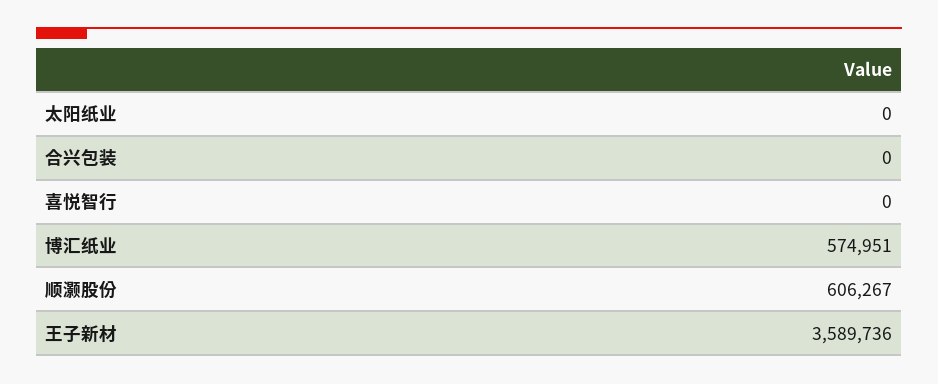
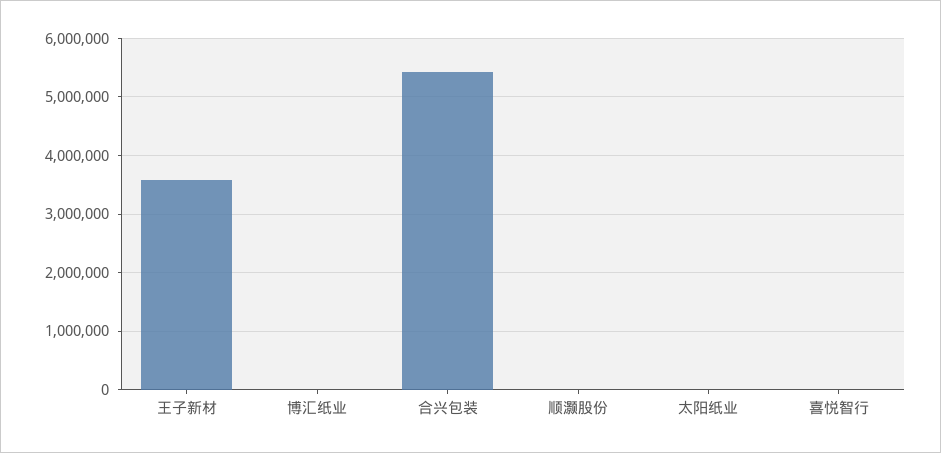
合兴包装: 0 -> 5400000
博汇纸业: 574951 -> 0
顺灏股份: 606267 -> 0

